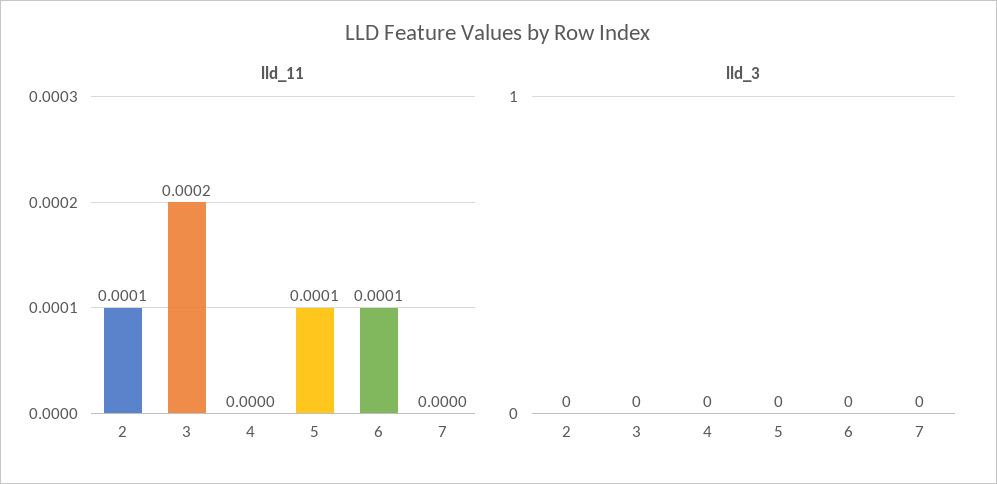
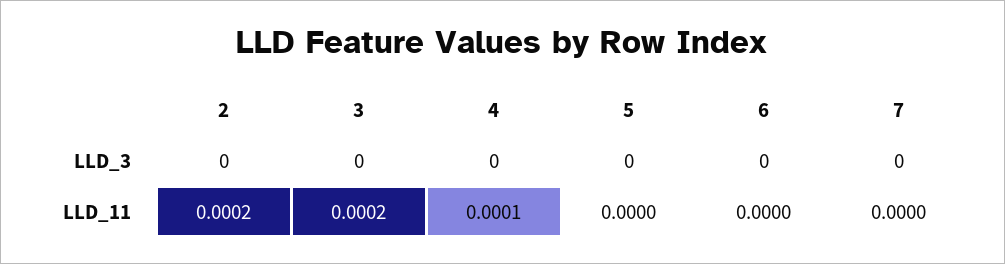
lld_11, 2: 0.0001 -> 0.0002
lld_11, 4: 0 -> 0.0001
lld_11, 5: 0.0001 -> 0
lld_11, 6: 0.0001 -> 0

